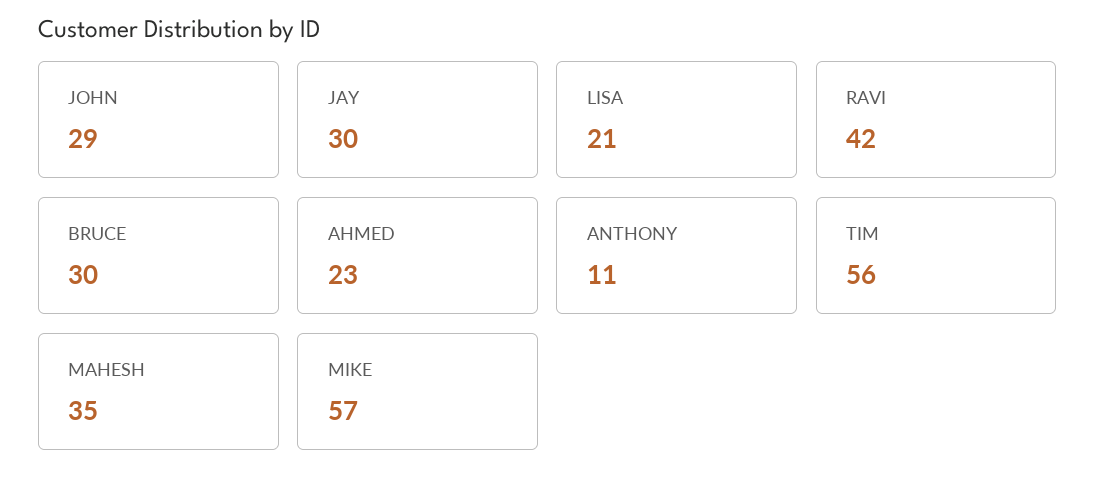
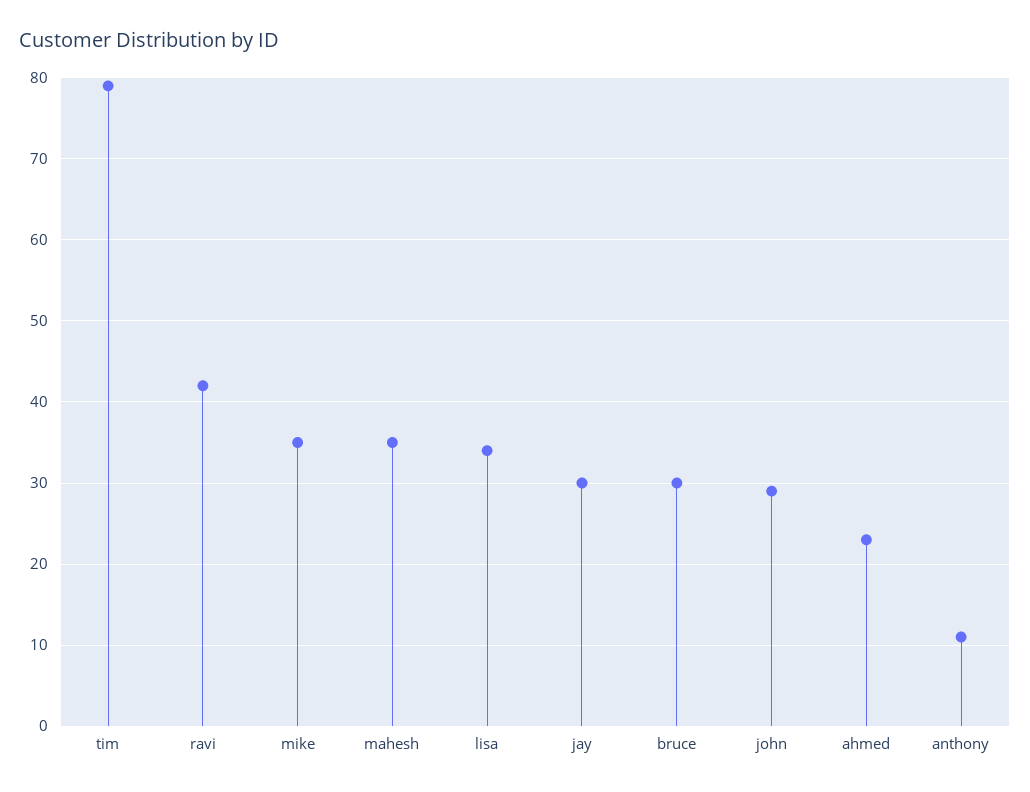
LISA: 21 -> 34
TIM: 56 -> 79
MIKE: 57 -> 35

